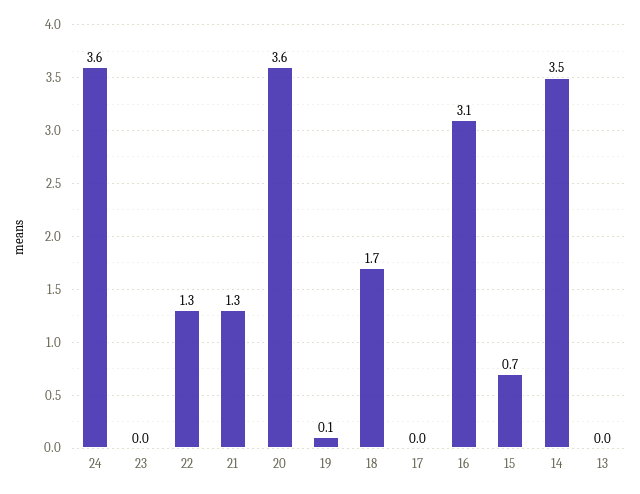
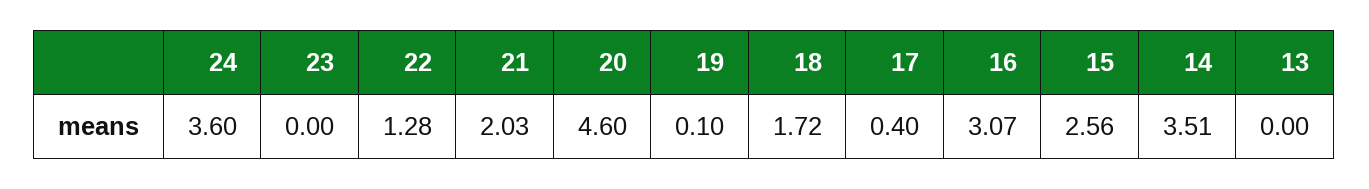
21: 1.3 -> 2.03
20: 3.6 -> 4.6
17: 0 -> 0.4
15: 0.7 -> 2.56

